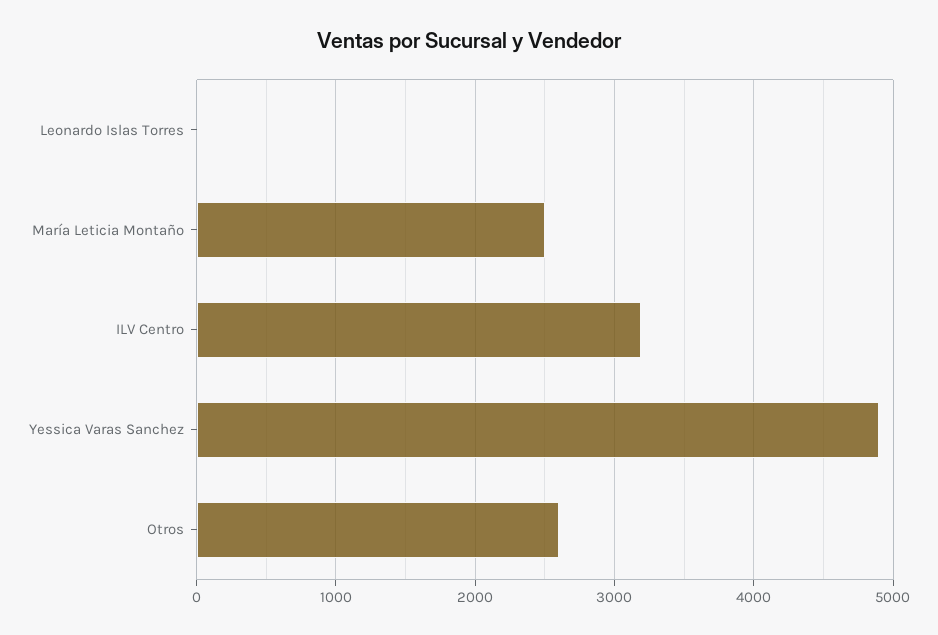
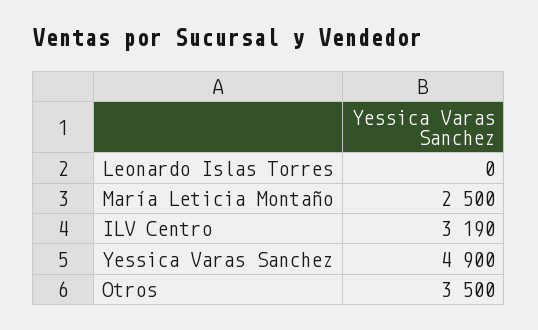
Otros: 2600 -> 3500

